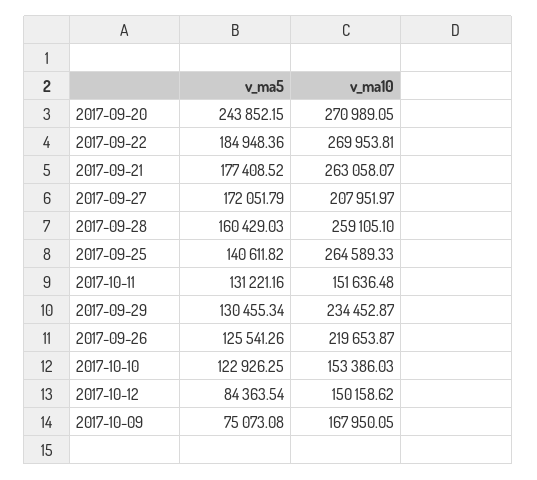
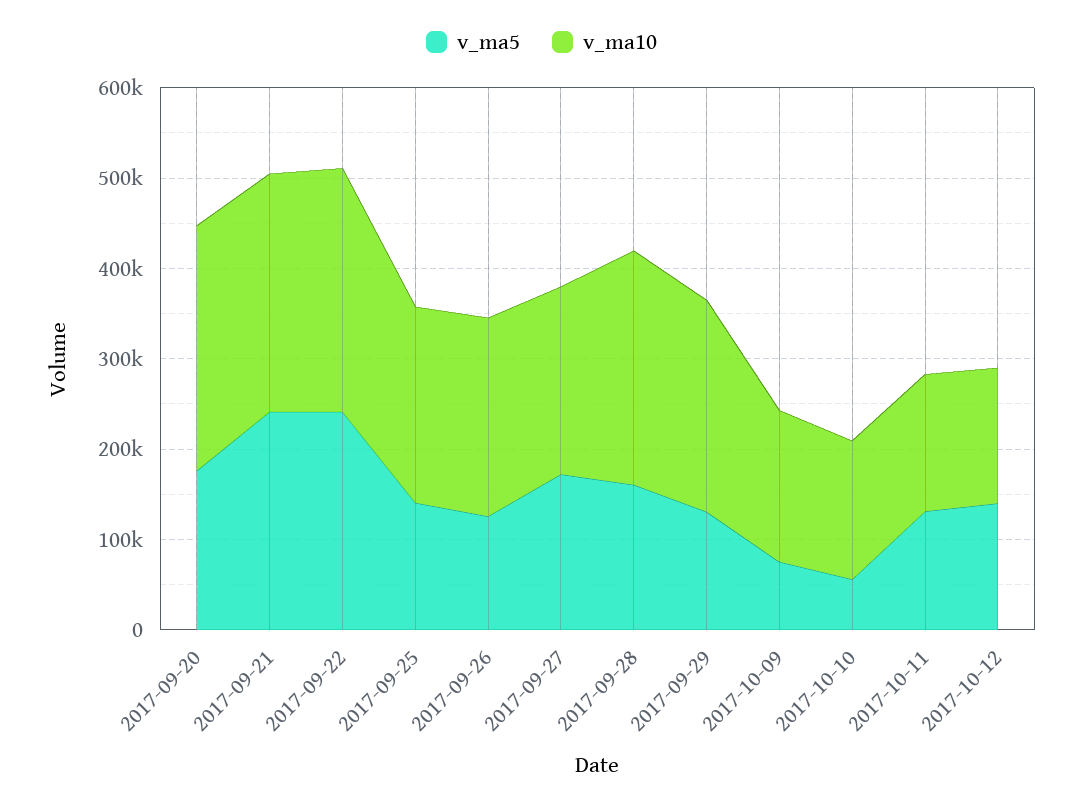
v_ma5, 2017-09-20: 243852.15 -> 180000
v_ma5, 2017-09-22: 184948.36 -> 240000
v_ma5, 2017-09-21: 177408.52 -> 240000
v_ma10, 2017-09-25: 264589.33 -> 220000
v_ma5, 2017-10-10: 122926.25 -> 60000
v_ma5, 2017-10-12: 84363.54 -> 140000

